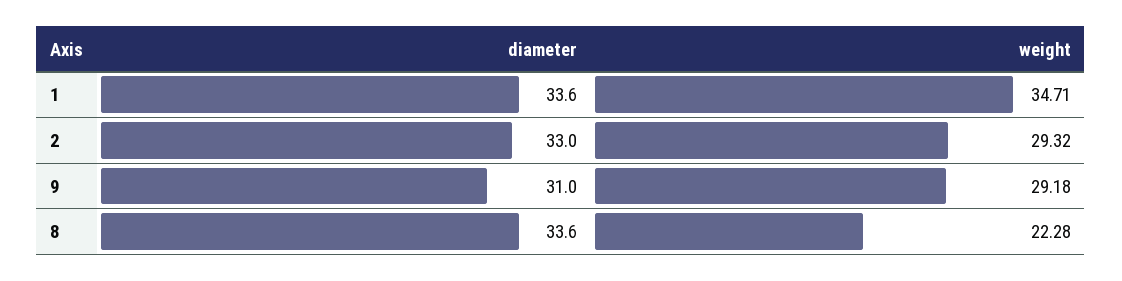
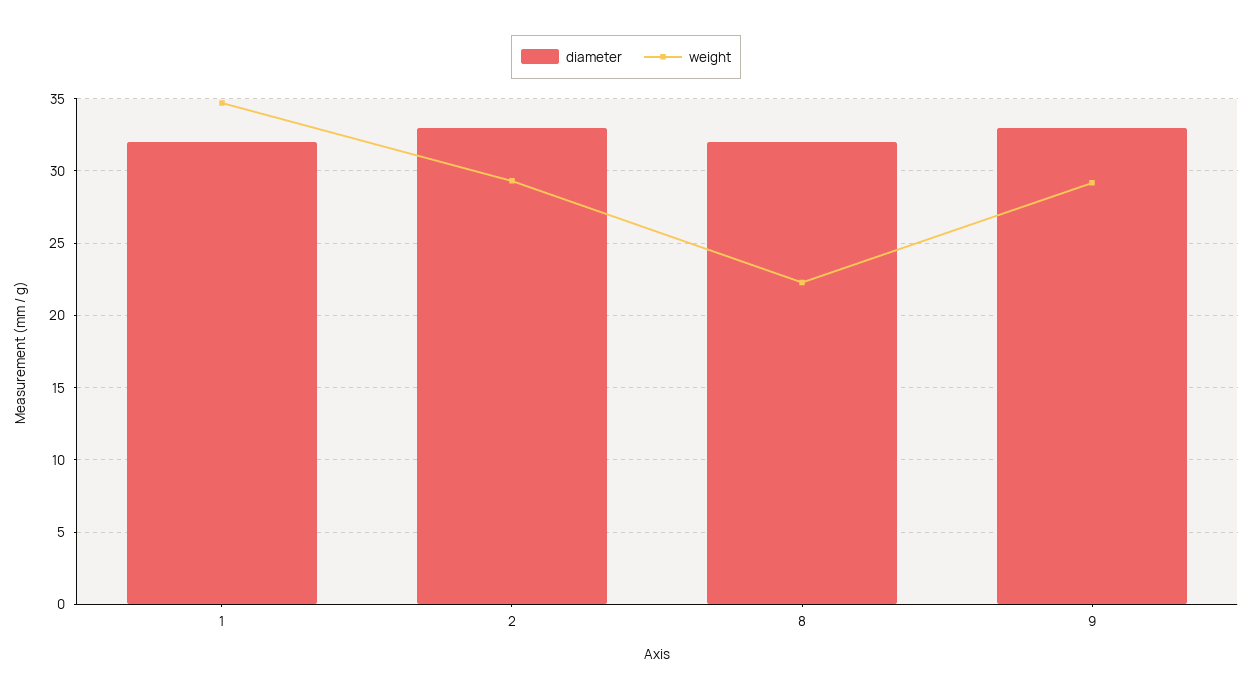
diameter, 1: 33.6 -> 32
diameter, 9: 31 -> 33
diameter, 8: 33.6 -> 32

